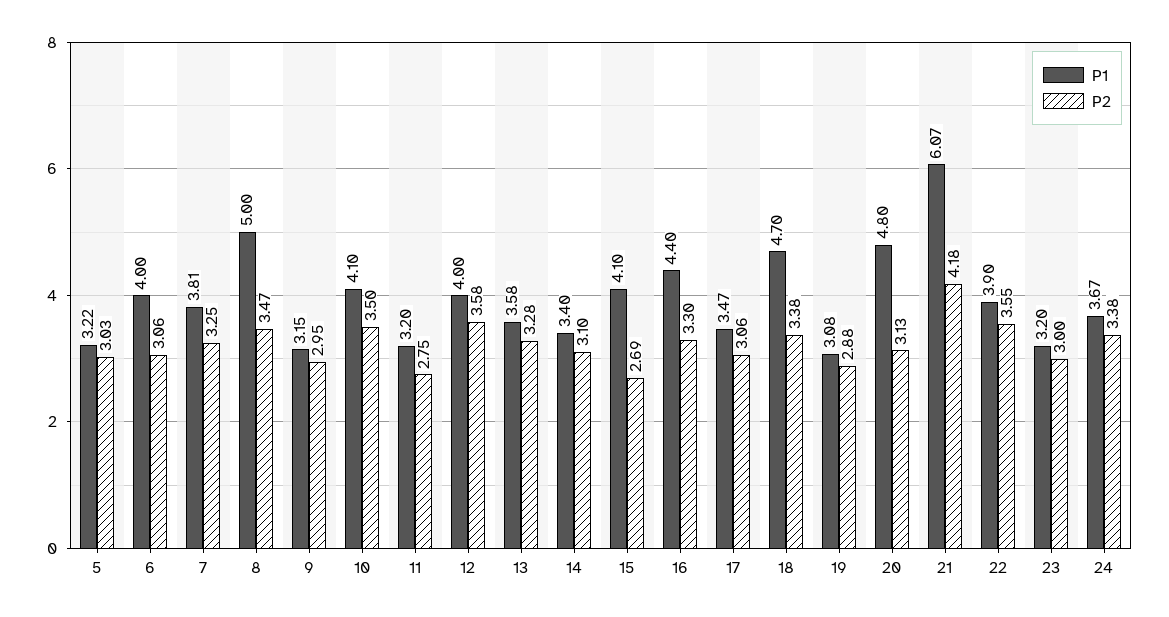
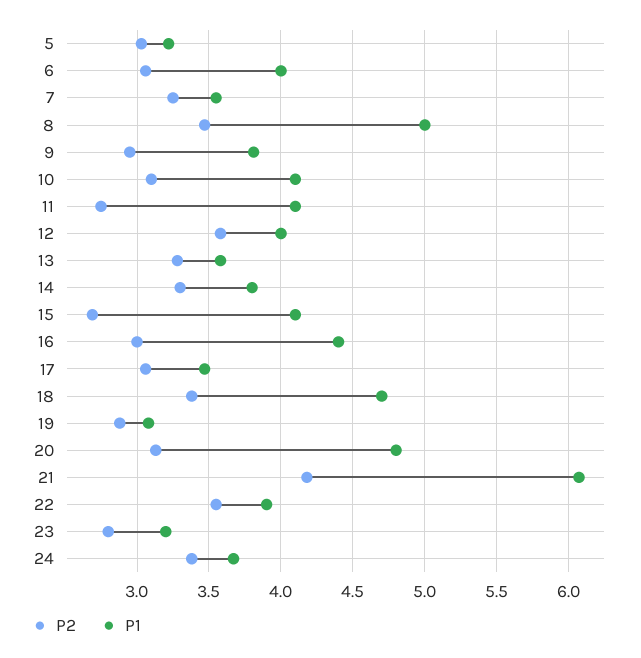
P1, 7: 3.81 -> 3.55
P1, 9: 3.15 -> 3.8
P2, 10: 3.5 -> 3.1
P1, 11: 3.2 -> 4.1
P1, 14: 3.4 -> 3.8
P2, 14: 3.1 -> 3.3
P2, 16: 3.3 -> 3
P2, 23: 3 -> 2.8

